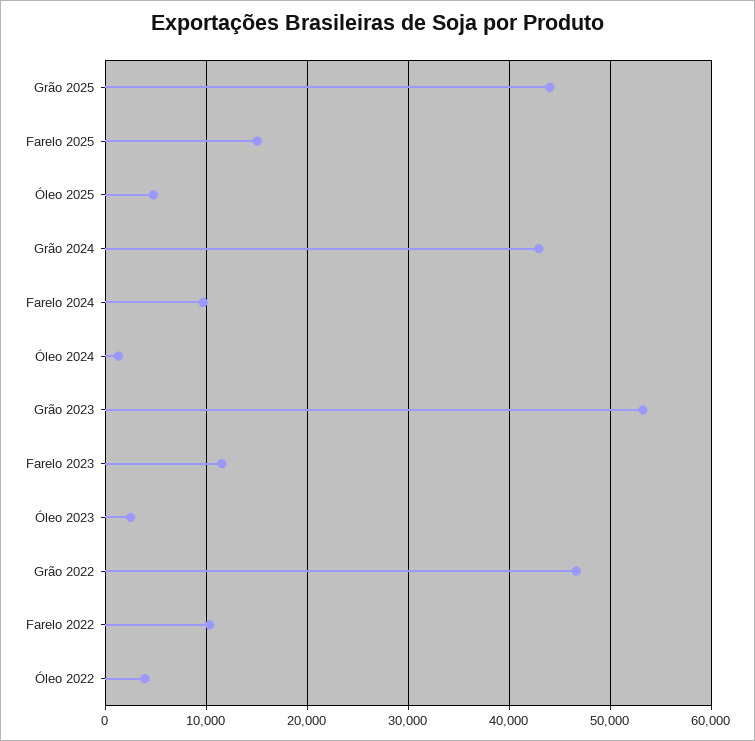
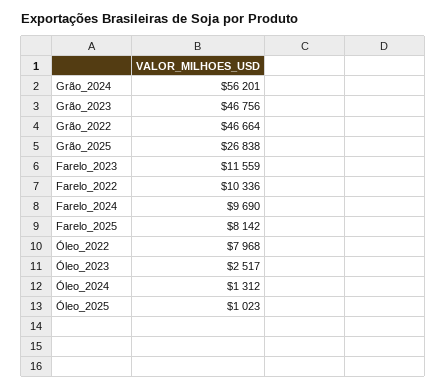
Grão 2025: 44000 -> 26838
Farelo 2025: 15000 -> 8142
Óleo 2025: 5000 -> 1023
Grão 2024: 43000 -> 56201
Grão 2023: 53000 -> 46756
Óleo 2022: 4000 -> 7968

